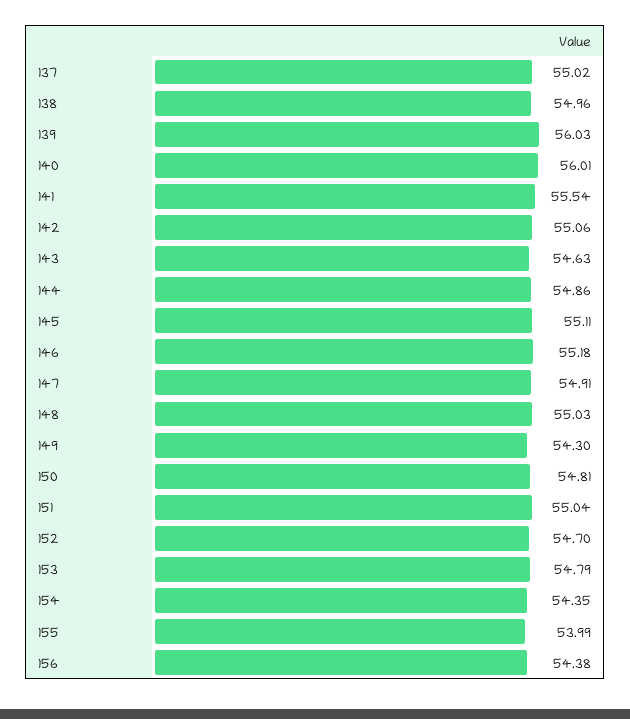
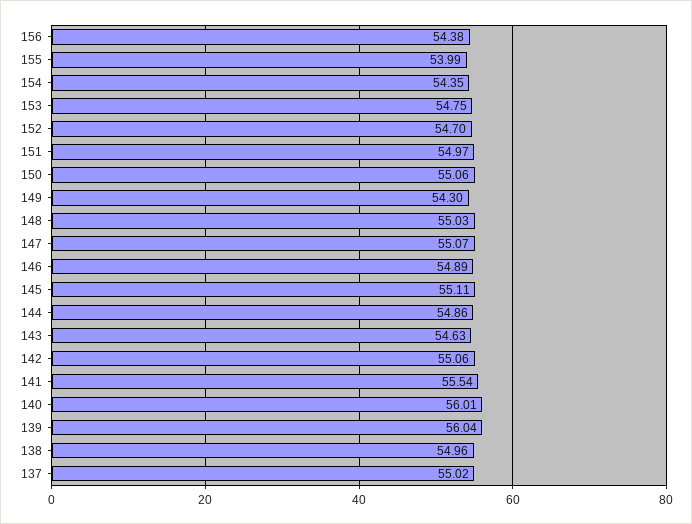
139: 56.03 -> 56.04
146: 55.18 -> 54.89
147: 54.91 -> 55.07
150: 54.81 -> 55.06
151: 55.04 -> 54.97
153: 54.79 -> 54.75

